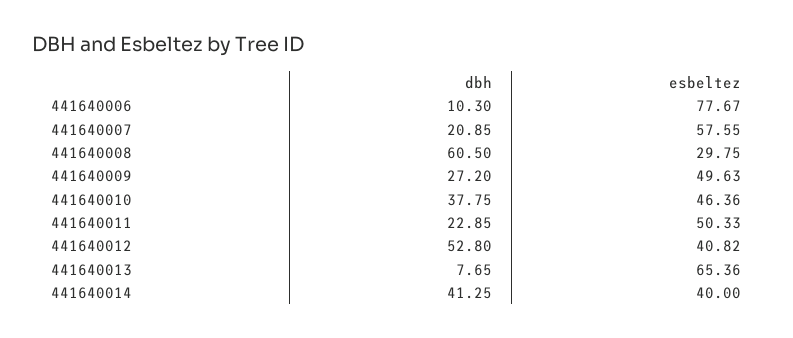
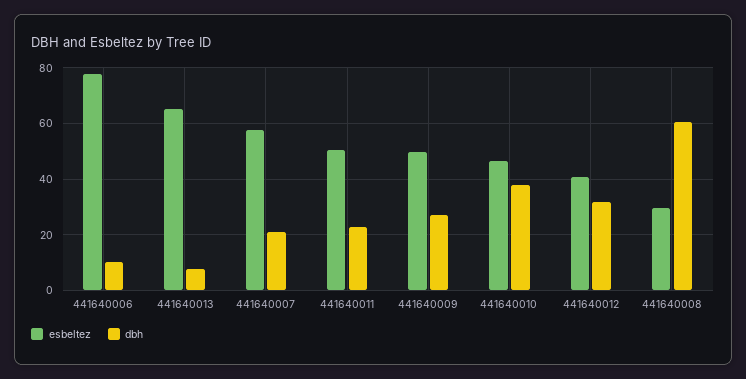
dbh, 441640012: 52.8 -> 32.5
dbh, 441640014: 41.25 -> none
esbeltez, 441640014: 40 -> none

